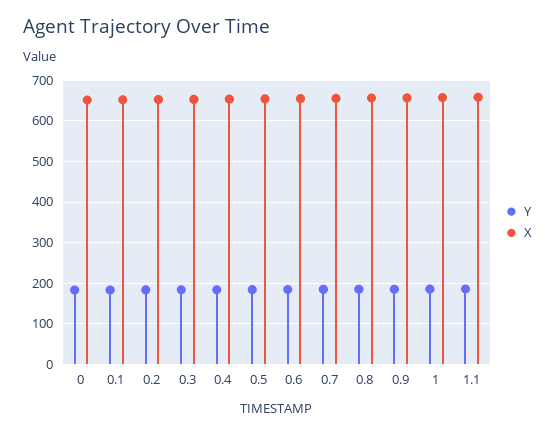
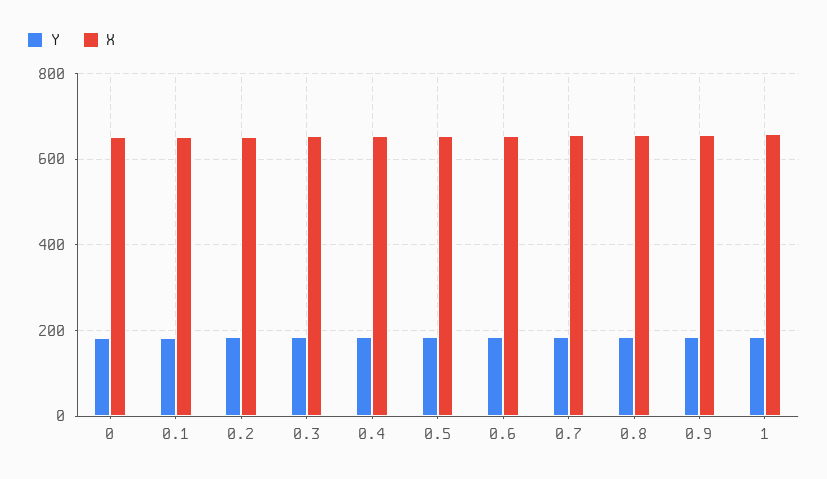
Y, 1.1: 180 -> none
X, 1.1: 660 -> none

